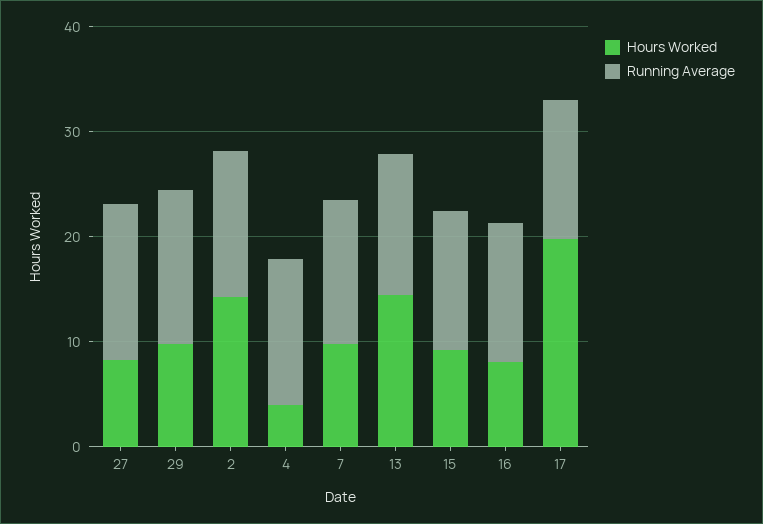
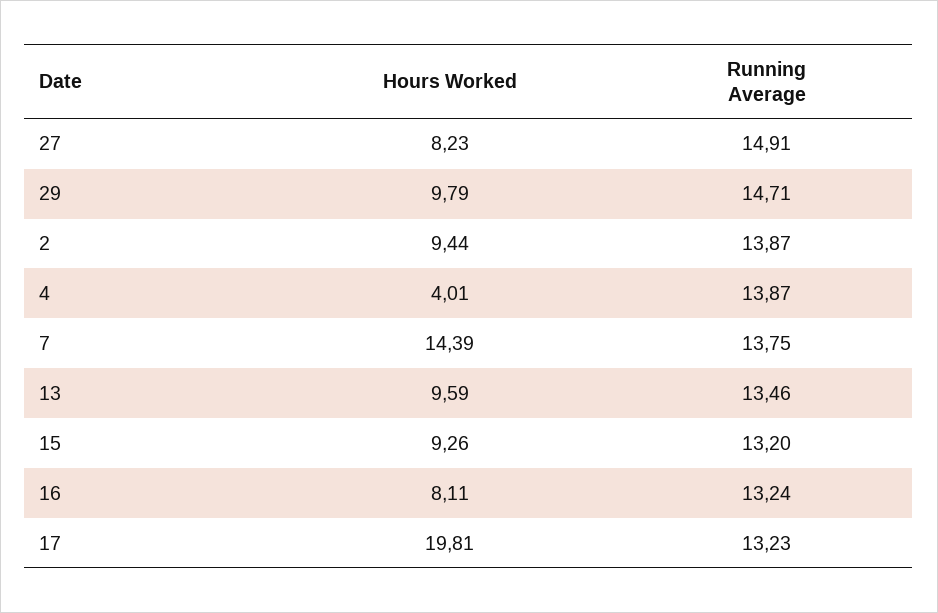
Hours Worked, 2: 14 -> 9.44
Hours Worked, 7: 10 -> 14.39
Hours Worked, 13: 14 -> 9.59

